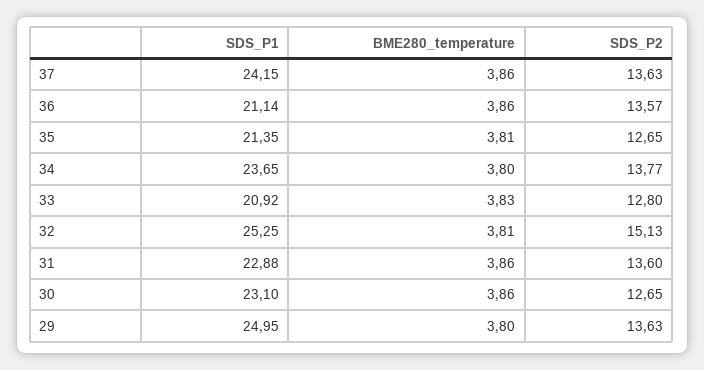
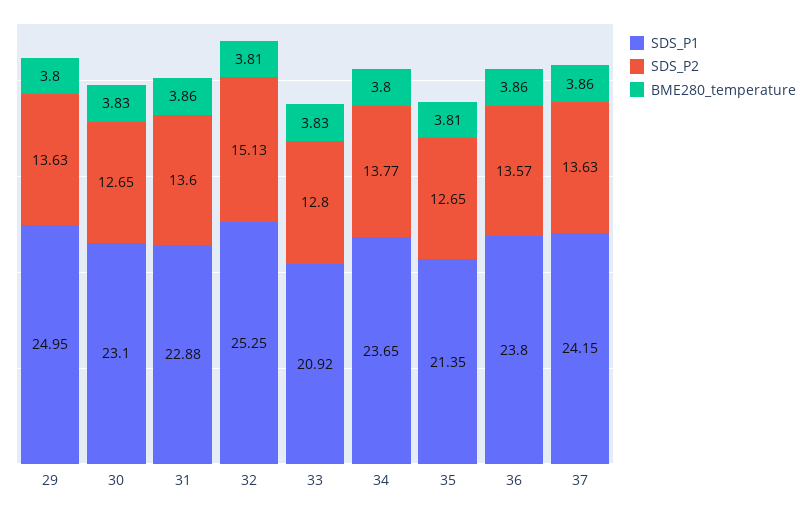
SDS_P1, 36: 21.14 -> 23.8
BME280_temperature, 30: 3.86 -> 3.83

